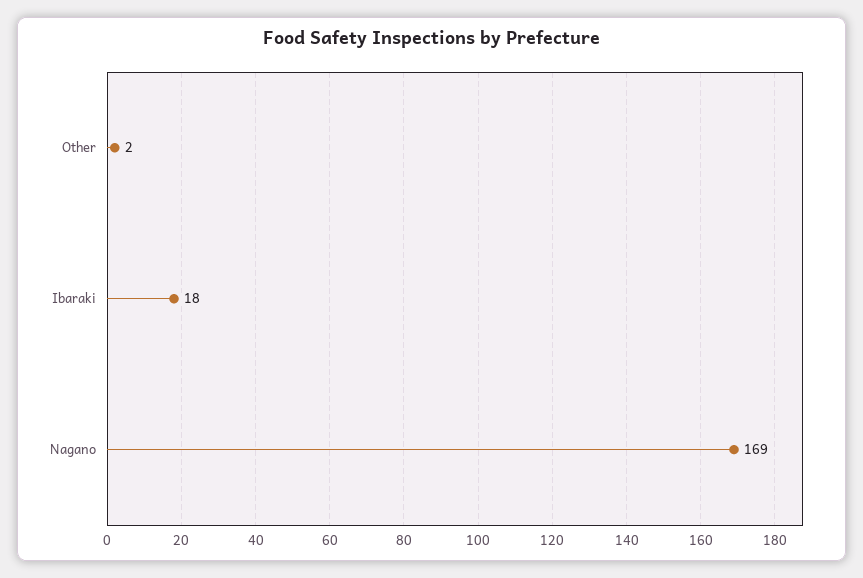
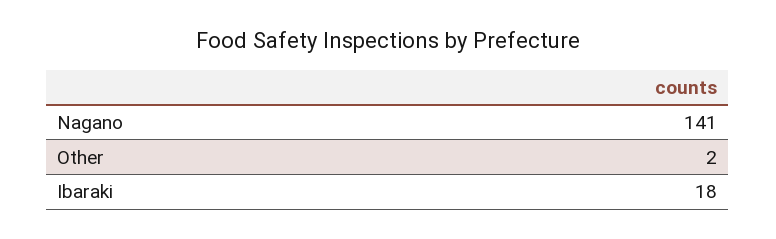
Nagano: 169 -> 141

